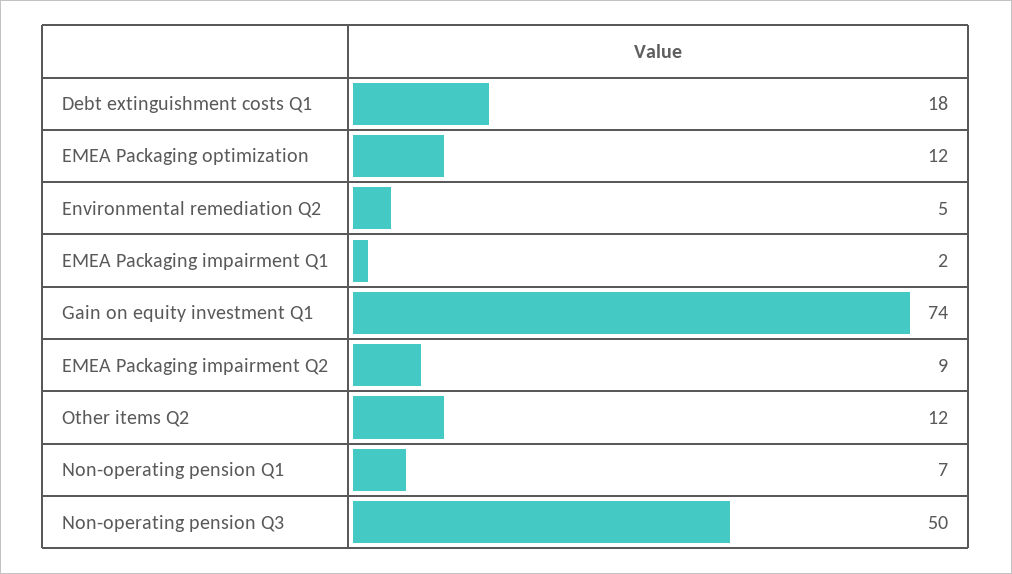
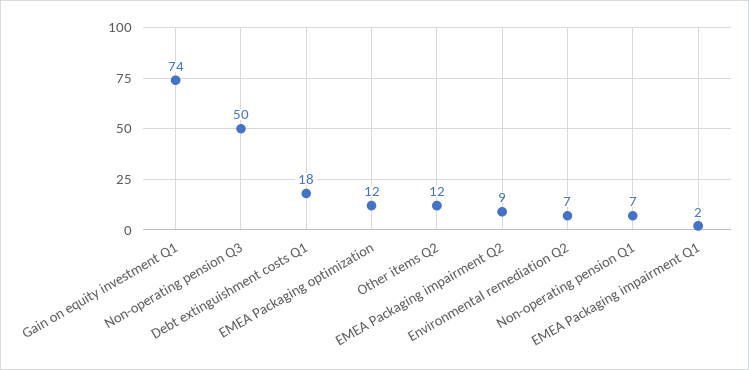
Environmental remediation Q2: 5 -> 7

